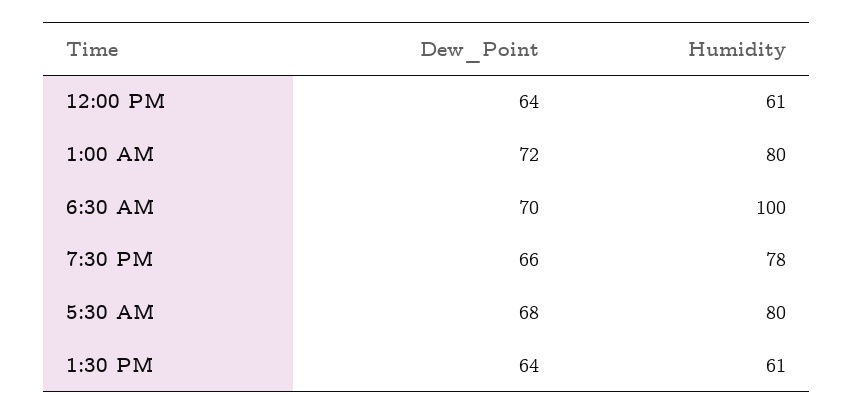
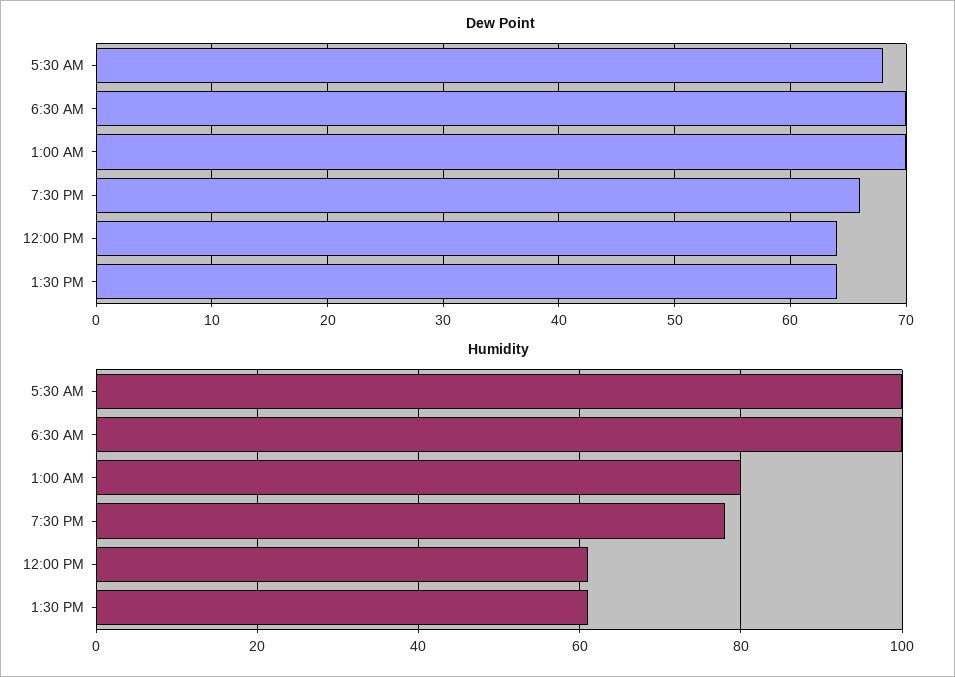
Dew_Point, 1:00 AM: 72 -> 70
Humidity, 5:30 AM: 80 -> 100

